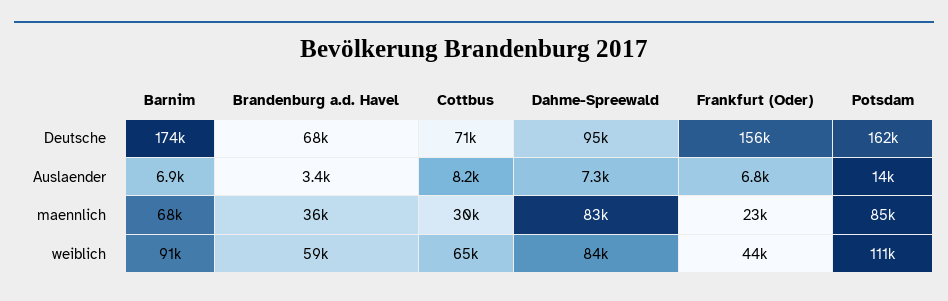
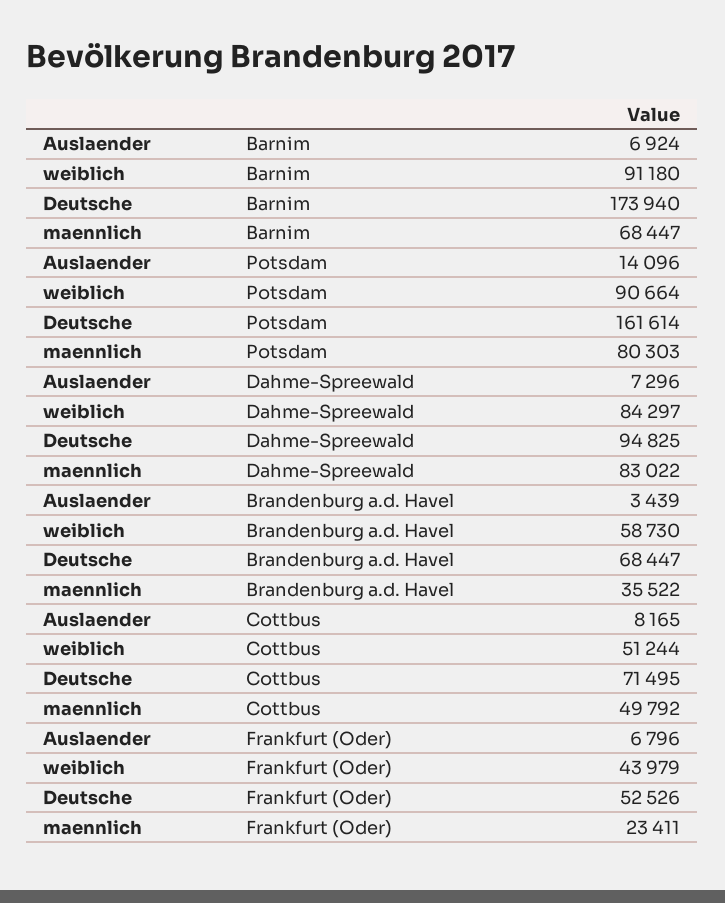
Frankfurt (Oder), Deutsche: 156000 -> 52526
Cottbus, maennlich: 30000 -> 49792
Potsdam, maennlich: 85000 -> 80303
Cottbus, weiblich: 65000 -> 51244
Potsdam, weiblich: 111000 -> 90664

